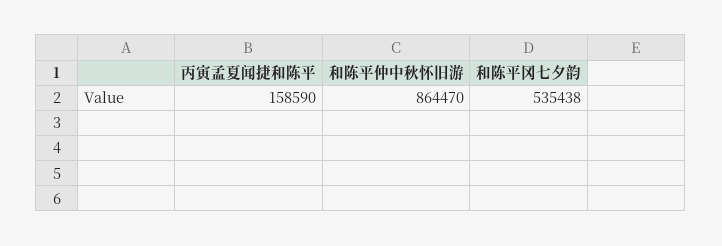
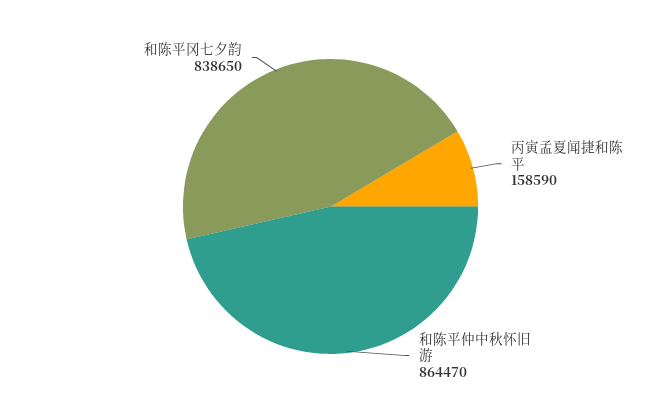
和陈平冈七夕韵: 535438 -> 838650

